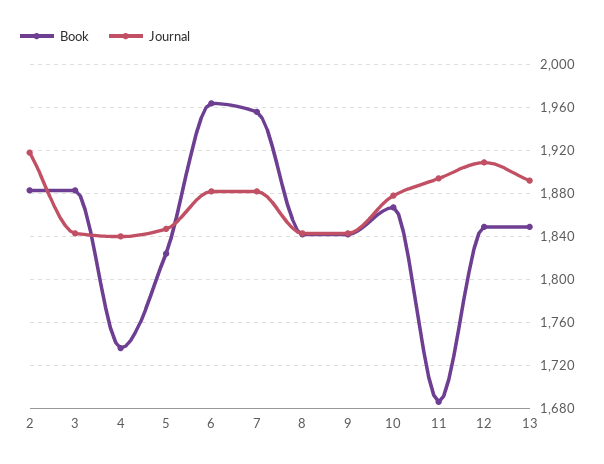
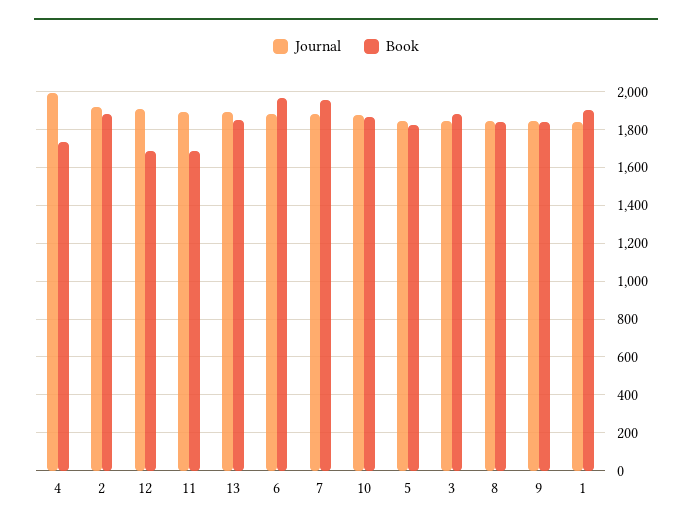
Journal, 4: 1840 -> 2000
Book, 12: 1850 -> 1700
Journal, 1: none -> 1850
Book, 1: none -> 1900

